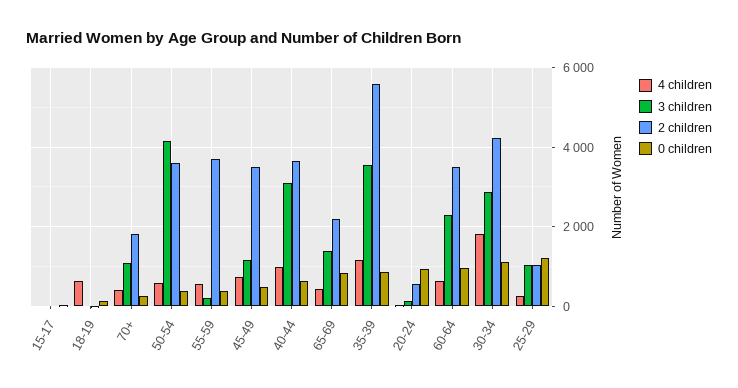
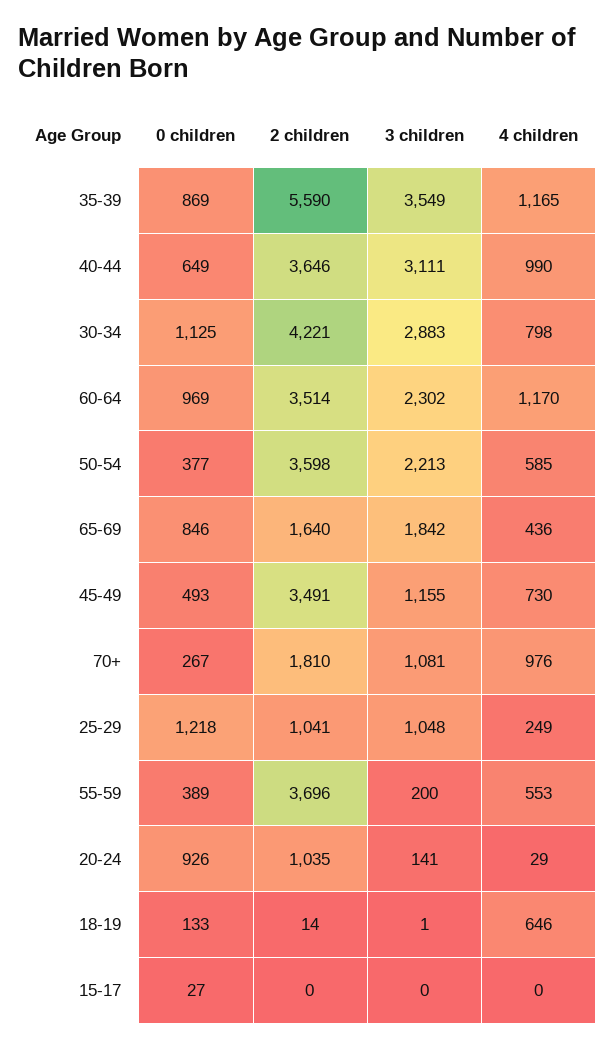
4 children, 70+: 400 -> 976
3 children, 50-54: 4200 -> 2213
3 children, 65-69: 1400 -> 1842
2 children, 65-69: 2200 -> 1640
2 children, 20-24: 600 -> 1035
4 children, 60-64: 600 -> 1170
4 children, 30-34: 1800 -> 798

